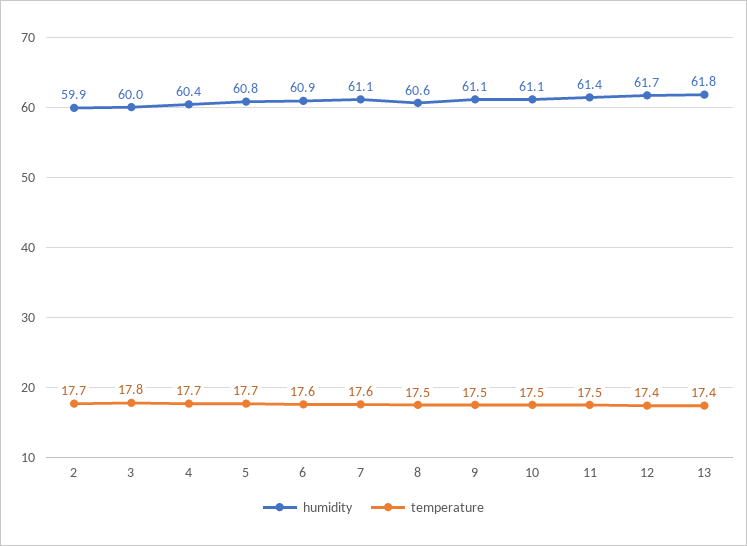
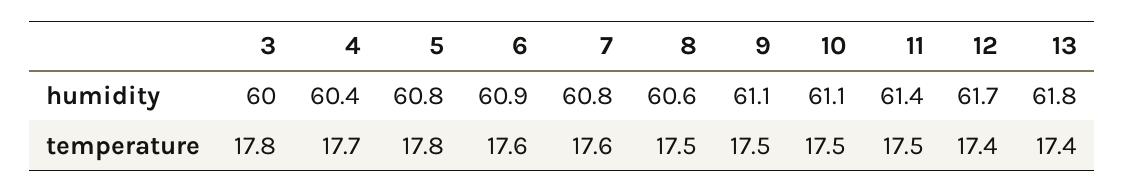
humidity, 2: 59.9 -> none
temperature, 2: 17.7 -> none
temperature, 5: 17.7 -> 17.8
humidity, 7: 61.1 -> 60.8

